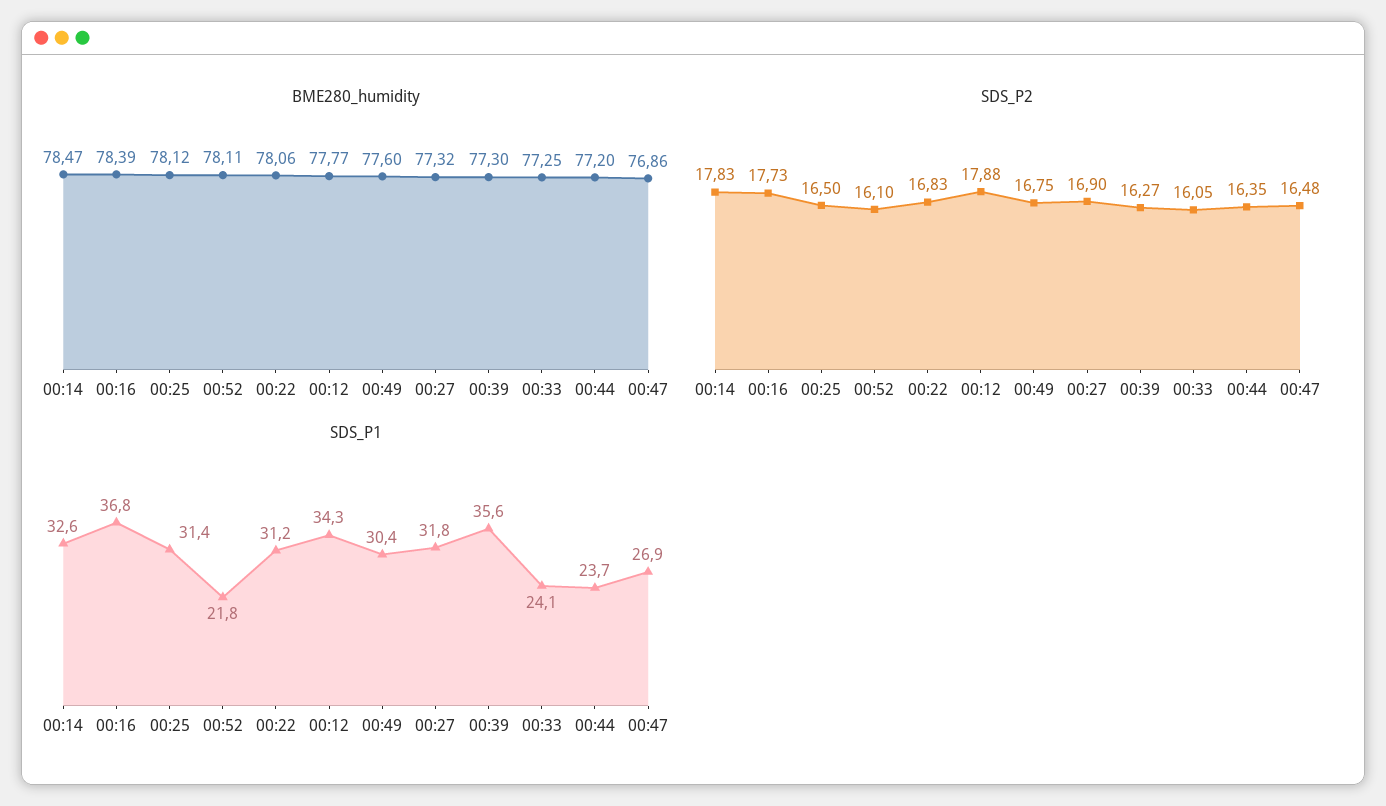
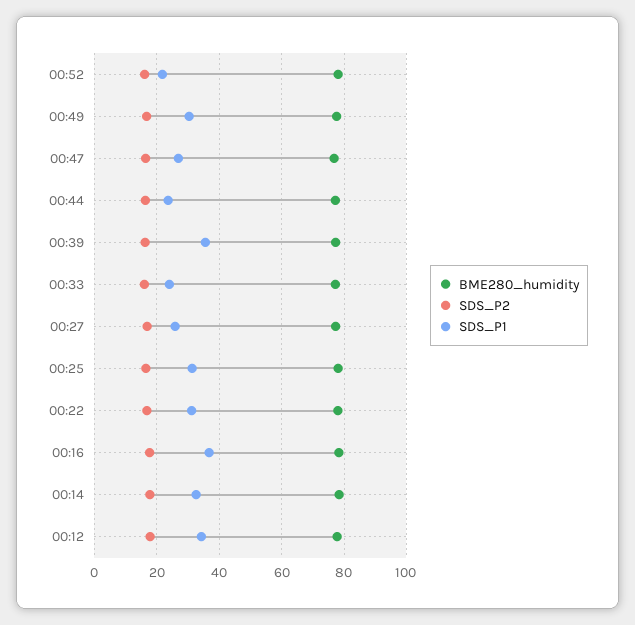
SDS_P1, 00:27: 31.8 -> 26

